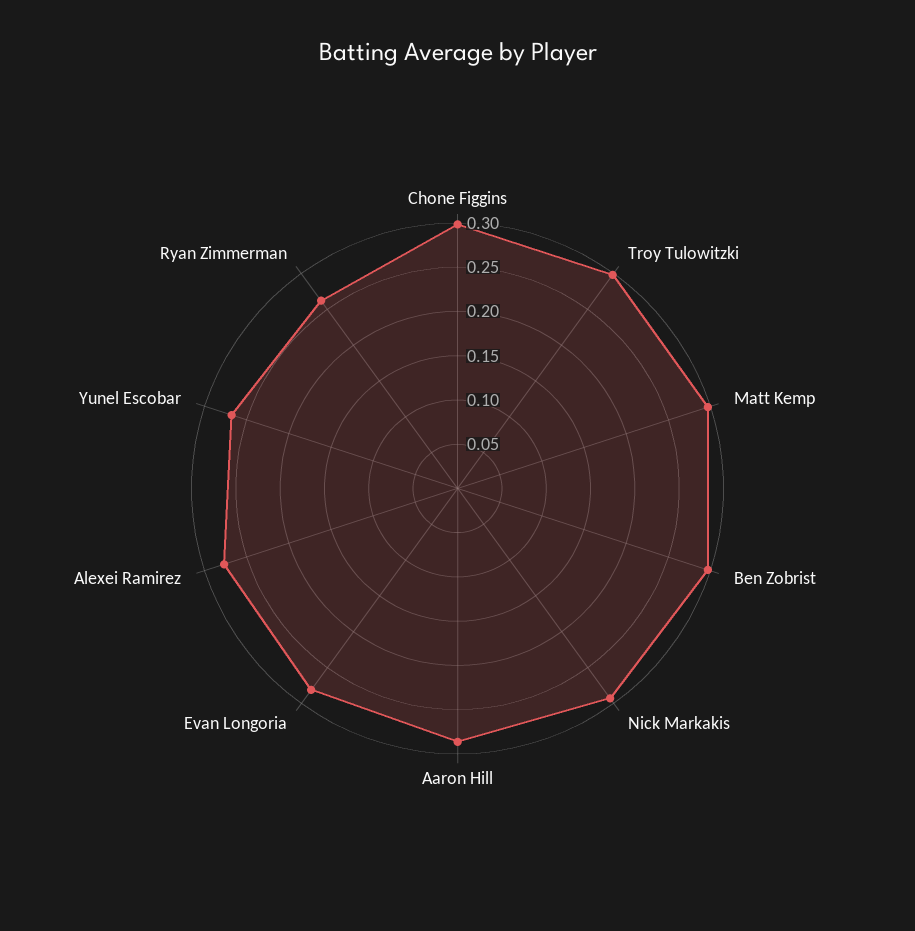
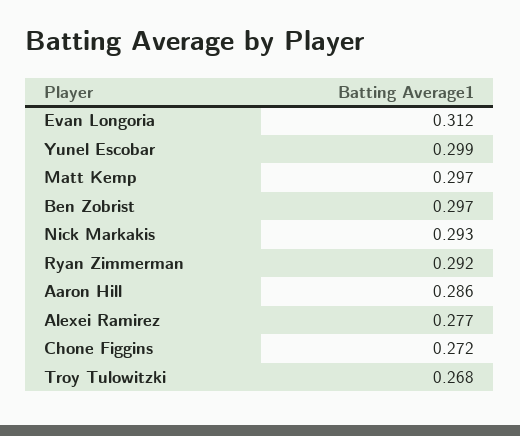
Chone Figgins: 0.3 -> 0.272
Troy Tulowitzki: 0.3 -> 0.268
Evan Longoria: 0.28 -> 0.312
Yunel Escobar: 0.27 -> 0.299
Ryan Zimmerman: 0.26 -> 0.292

